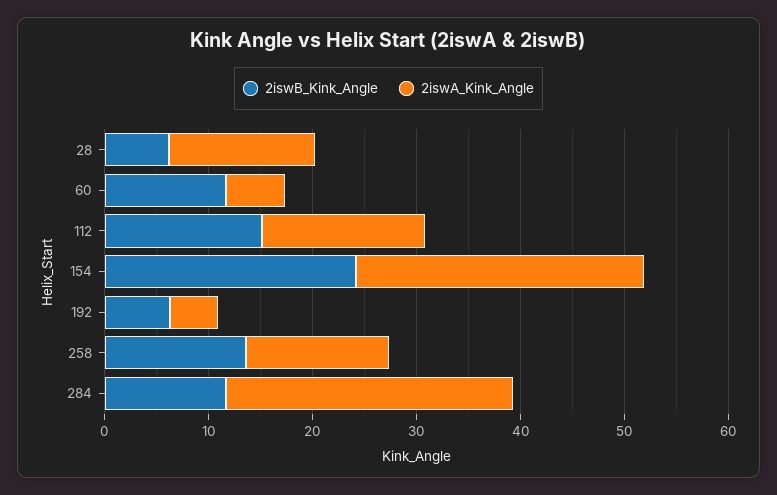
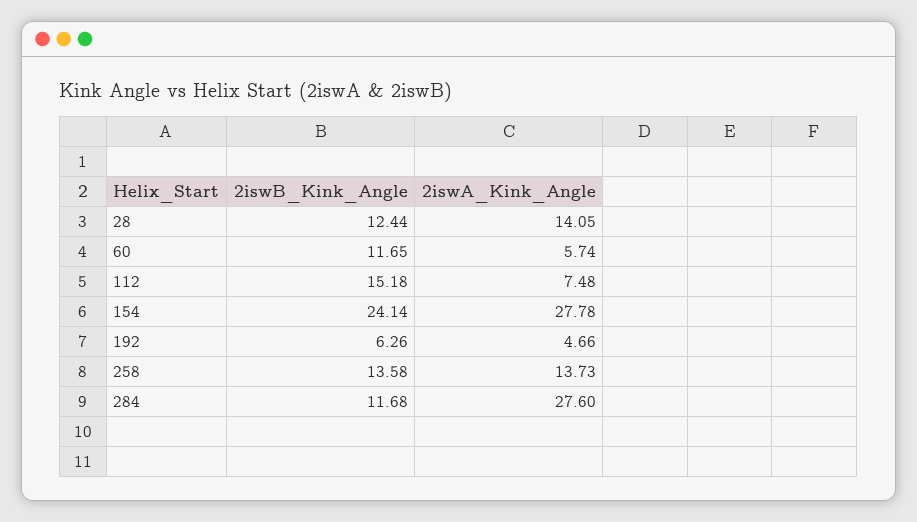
2iswB_Kink_Angle, 28: 6 -> 12.44
2iswA_Kink_Angle, 112: 16 -> 7.48

